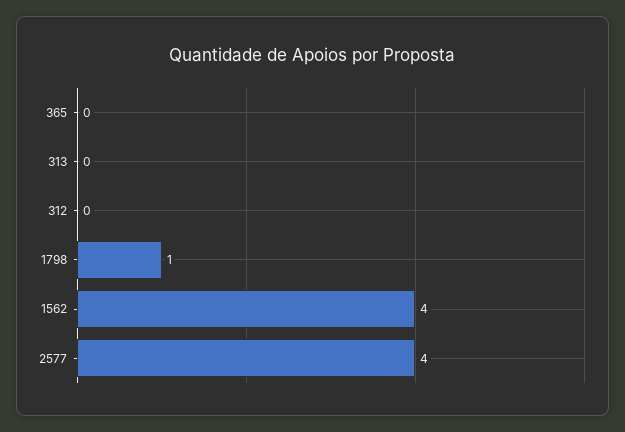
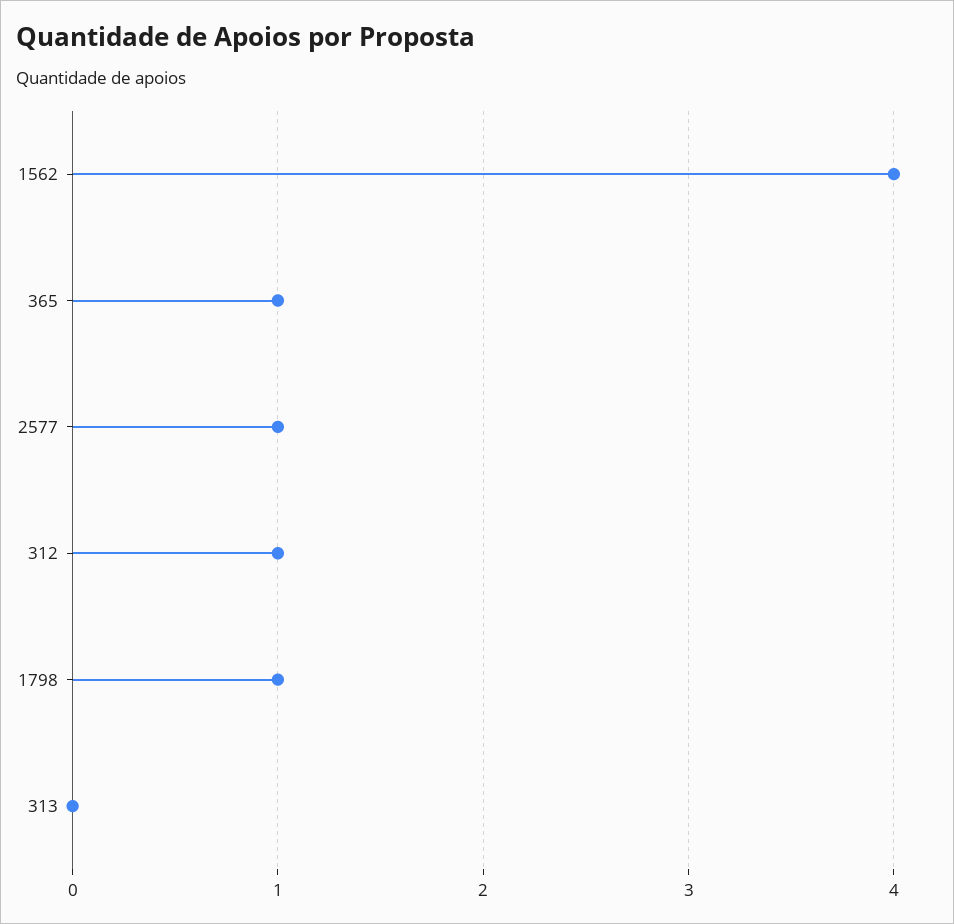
365: 0 -> 1
312: 0 -> 1
2577: 4 -> 1

